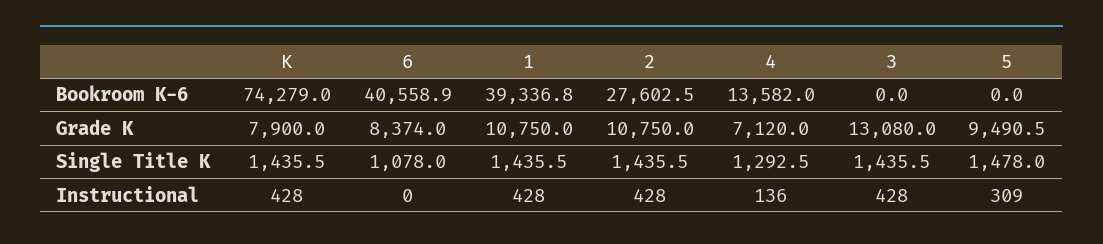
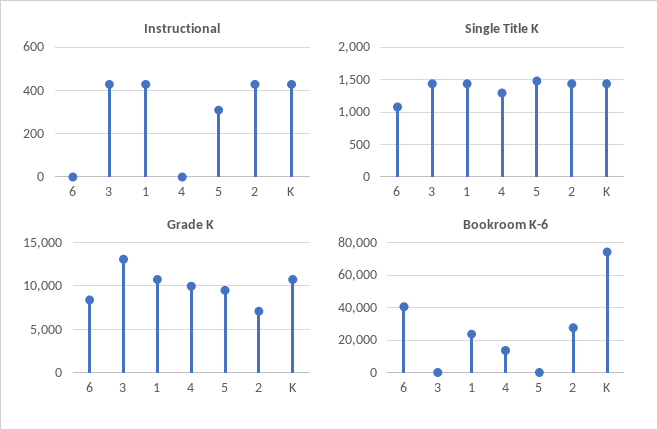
Bookroom K-6, 1: 39336.8 -> 25000
Grade K, K: 7900 -> 11000
Grade K, 2: 10750 -> 7000
Grade K, 4: 7120 -> 10000
Instructional, 4: 136 -> 0

